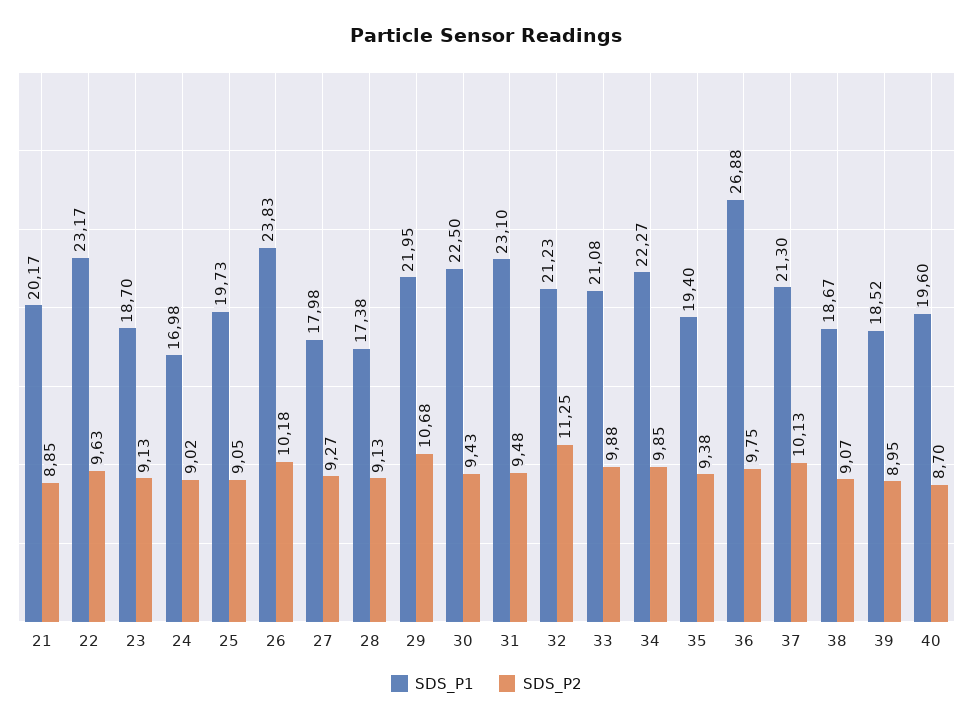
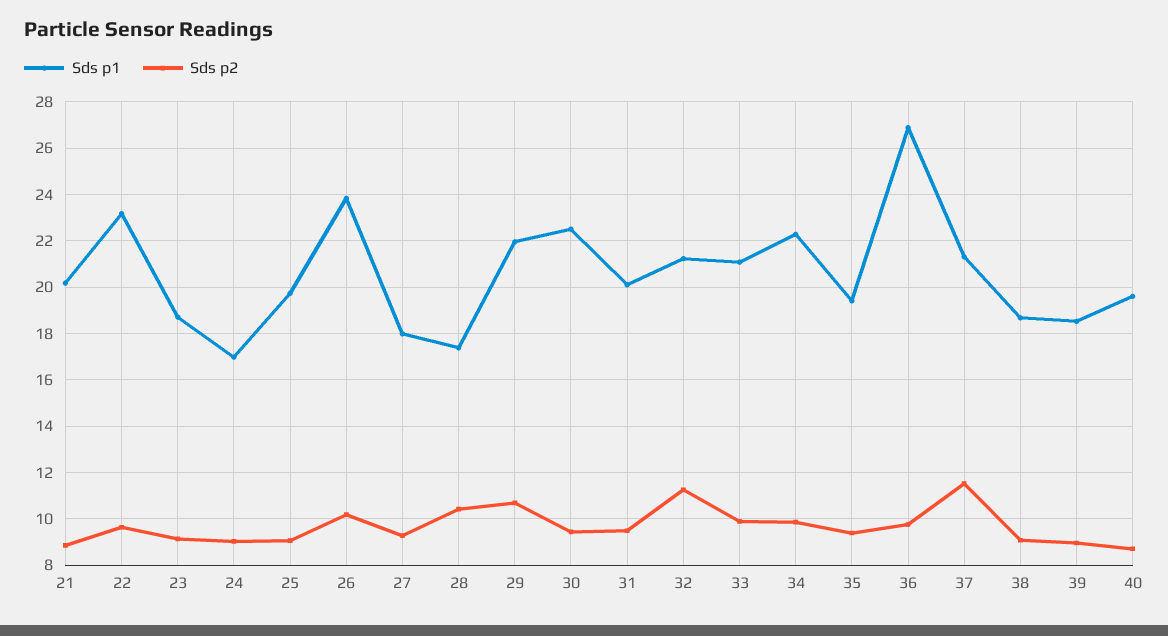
SDS_P2, 28: 9.13 -> 10.5
SDS_P1, 31: 23.1 -> 20
SDS_P2, 37: 10.13 -> 11.5

